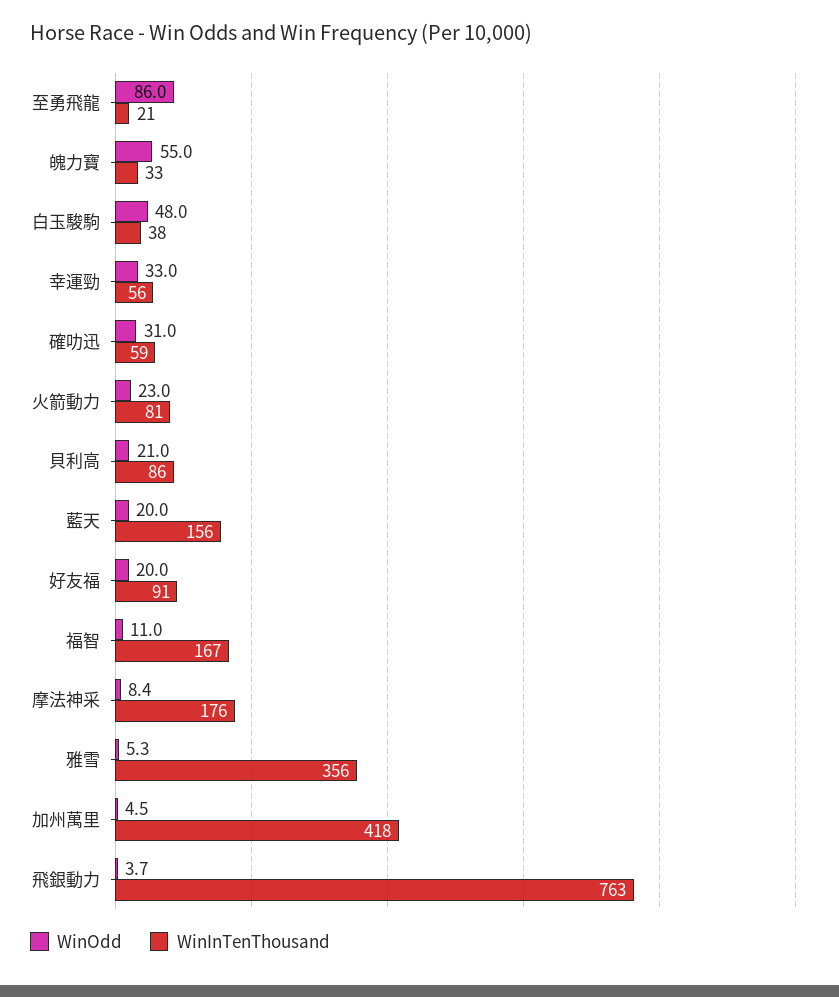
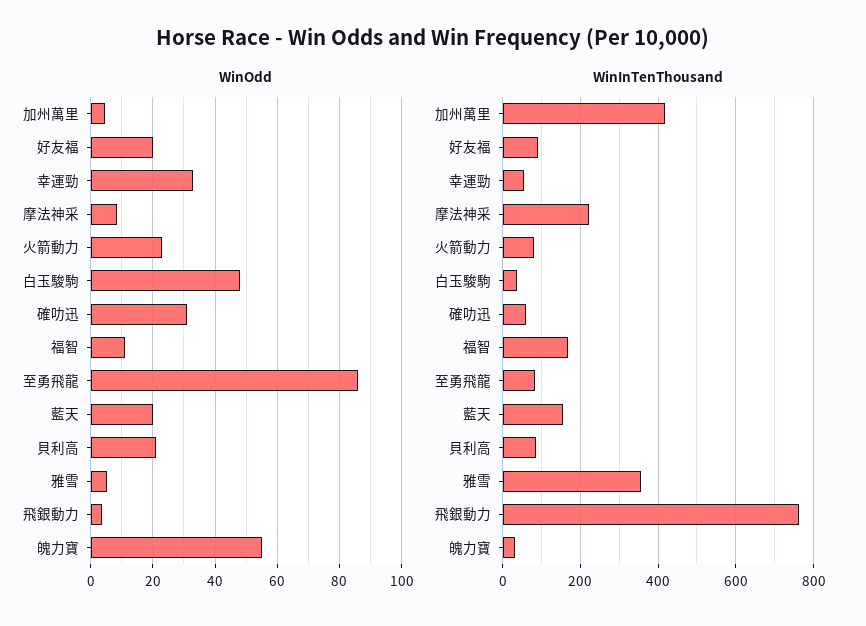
WinInTenThousand, 至勇飛龍: 21 -> 80
WinInTenThousand, 摩法神采: 176 -> 220

